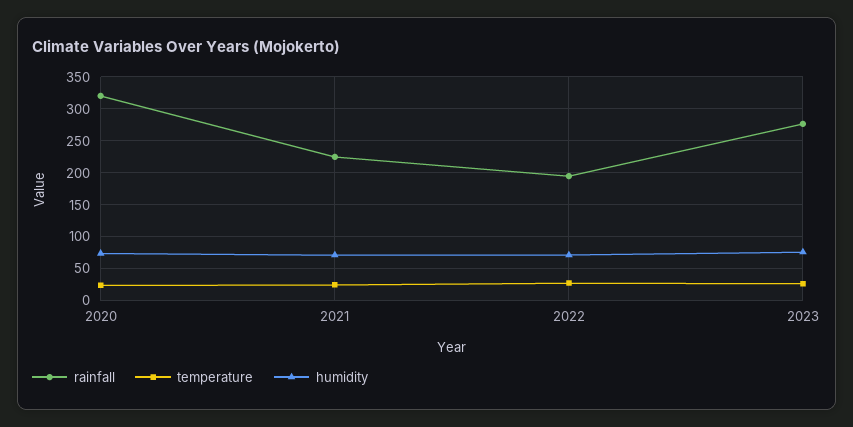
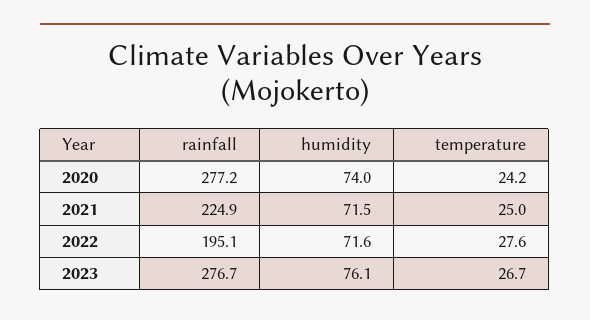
rainfall, 2020: 320 -> 277.2

